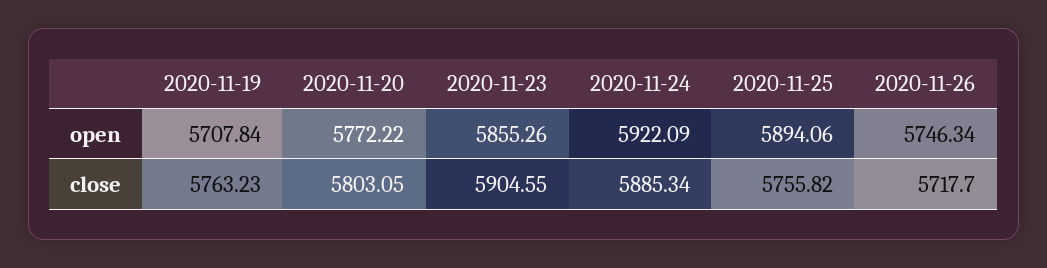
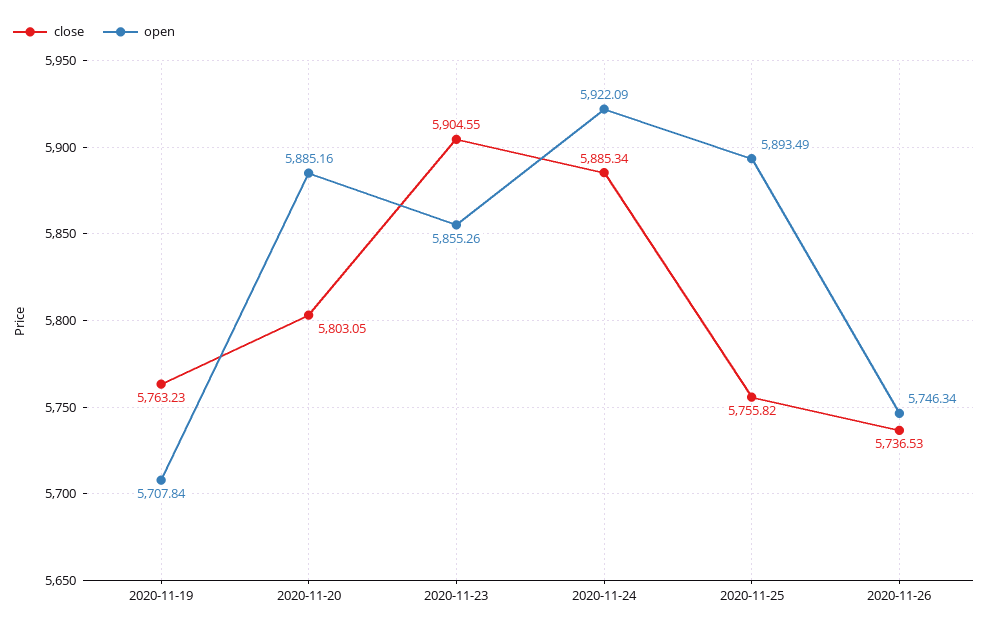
open, 2020-11-20: 5772.22 -> 5885.16
open, 2020-11-25: 5894.06 -> 5893.49
close, 2020-11-26: 5717.7 -> 5736.53

